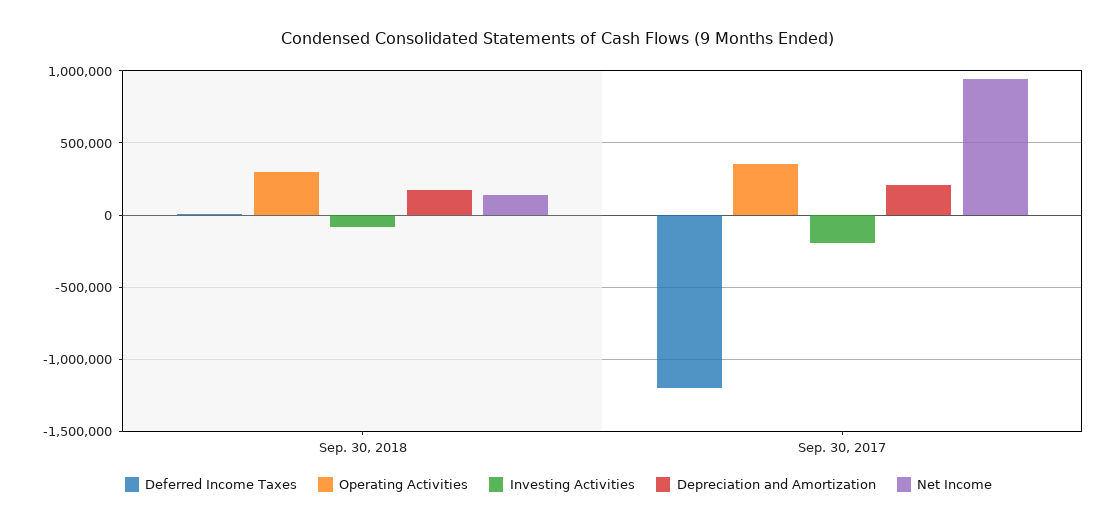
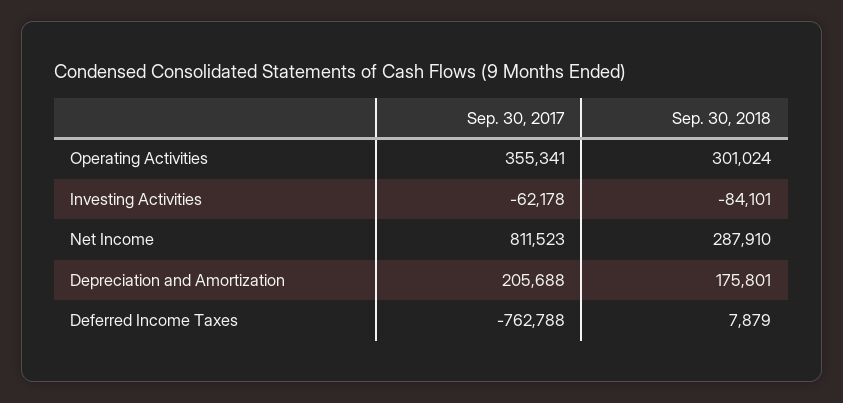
Net Income, Sep. 30, 2018: 150000 -> 287910
Deferred Income Taxes, Sep. 30, 2017: -1200000 -> -762788
Investing Activities, Sep. 30, 2017: -200000 -> -62178
Net Income, Sep. 30, 2017: 950000 -> 811523

